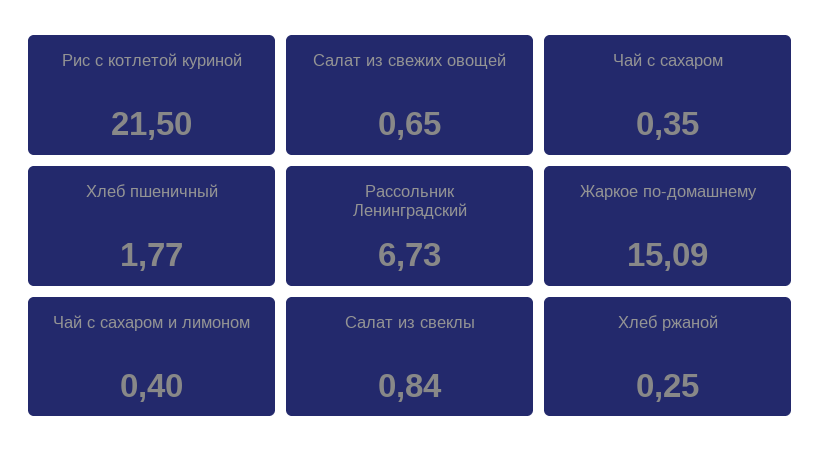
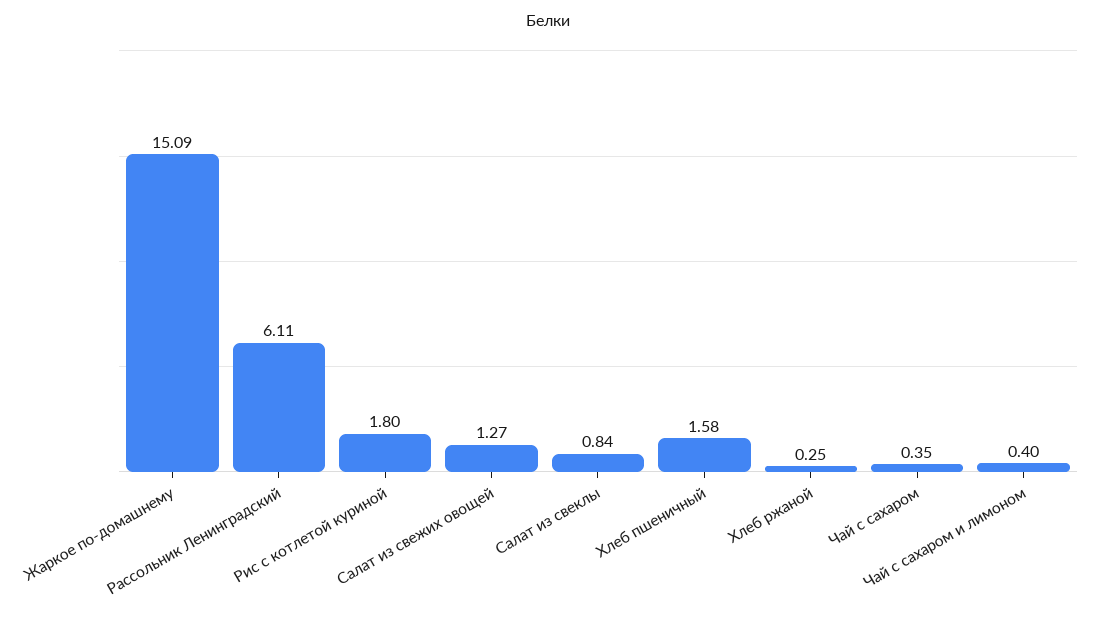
Рис с котлетой куриной: 21.5 -> 1.8
Салат из свежих овощей: 0.65 -> 1.27
Хлеб пшеничный: 1.77 -> 1.58
Рассольник Ленинградский: 6.73 -> 6.11

